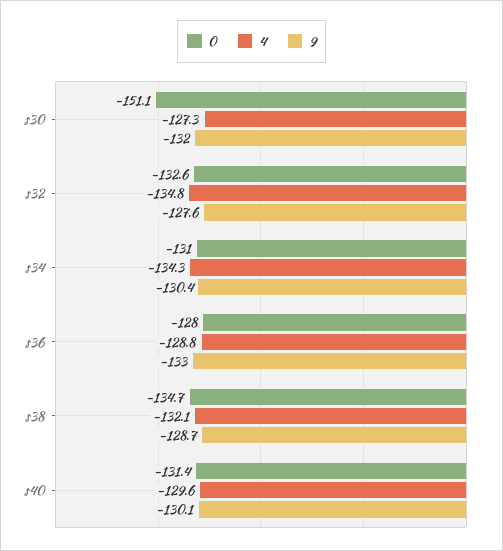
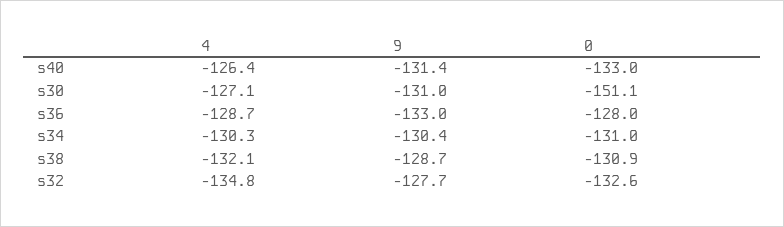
4, s30: -127.3 -> -127.1
9, s30: -132 -> -131
9, s32: -127.6 -> -127.7
4, s34: -134.3 -> -130.3
4, s36: -128.8 -> -128.7
0, s38: -134.7 -> -130.9
0, s40: -131.4 -> -133
4, s40: -129.6 -> -126.4
9, s40: -130.1 -> -131.4

